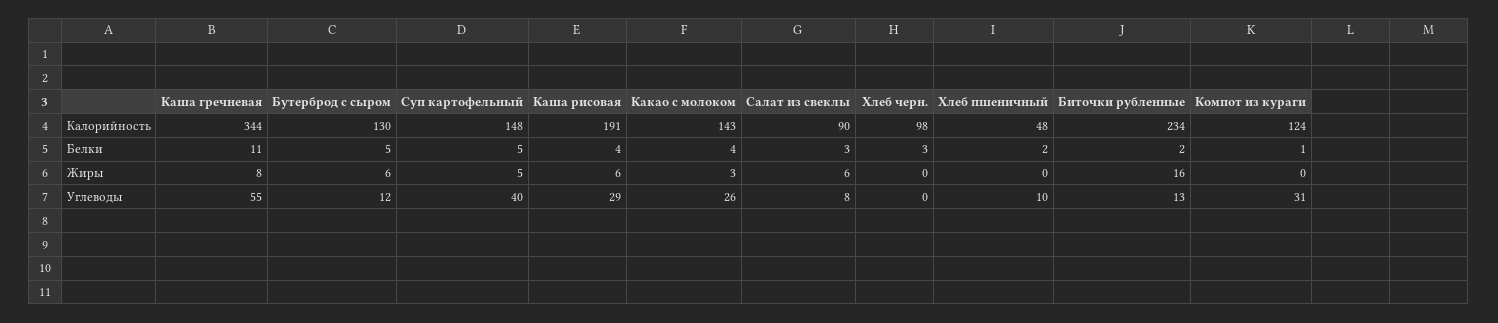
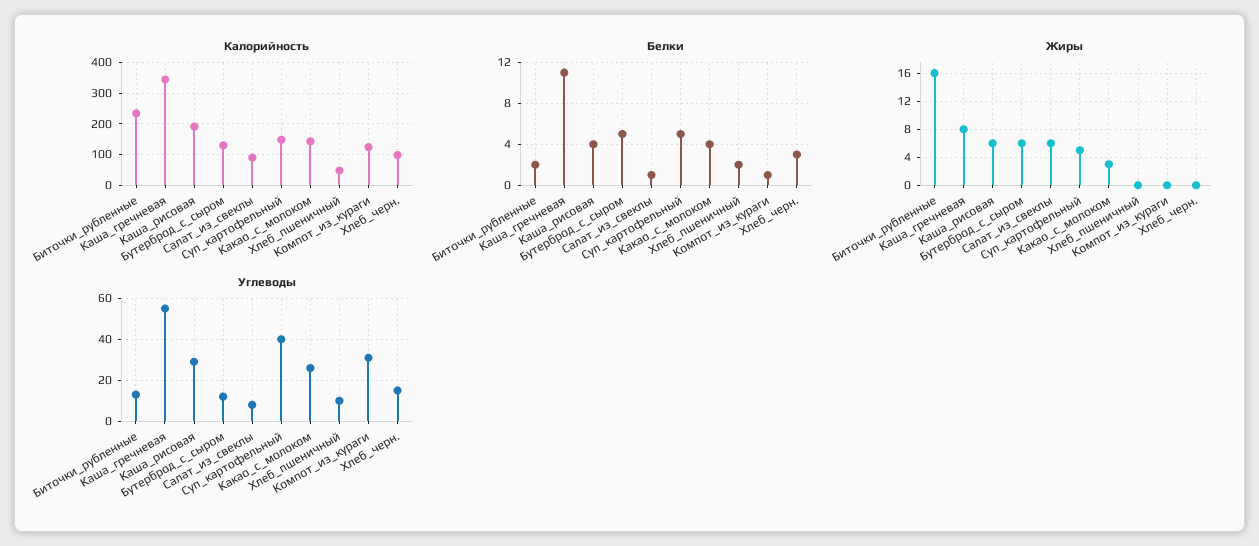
Белки, Салат из свеклы: 3 -> 1
Углеводы, Хлеб черн.: 0 -> 15

